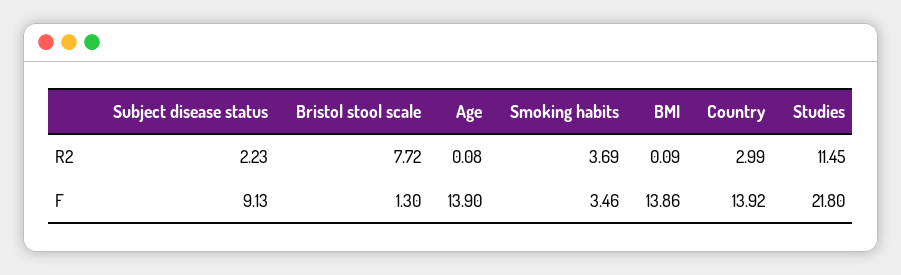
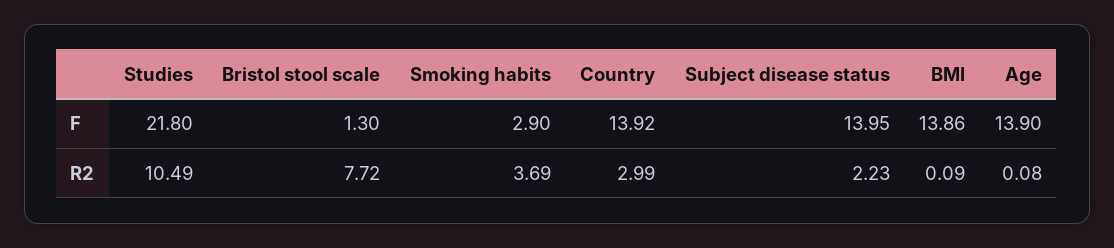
Studies, R2: 11.45 -> 10.49
Subject disease status, F: 9.13 -> 13.95
Smoking habits, F: 3.46 -> 2.9

